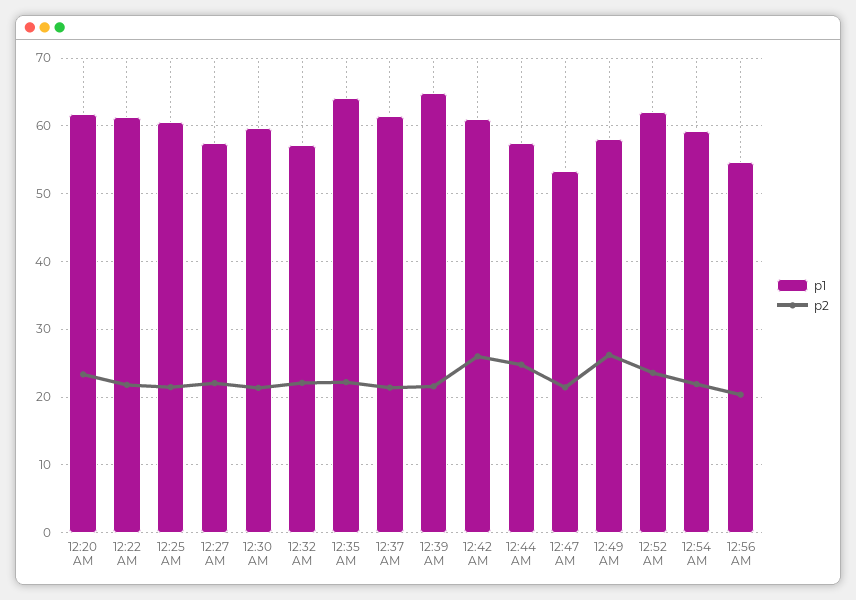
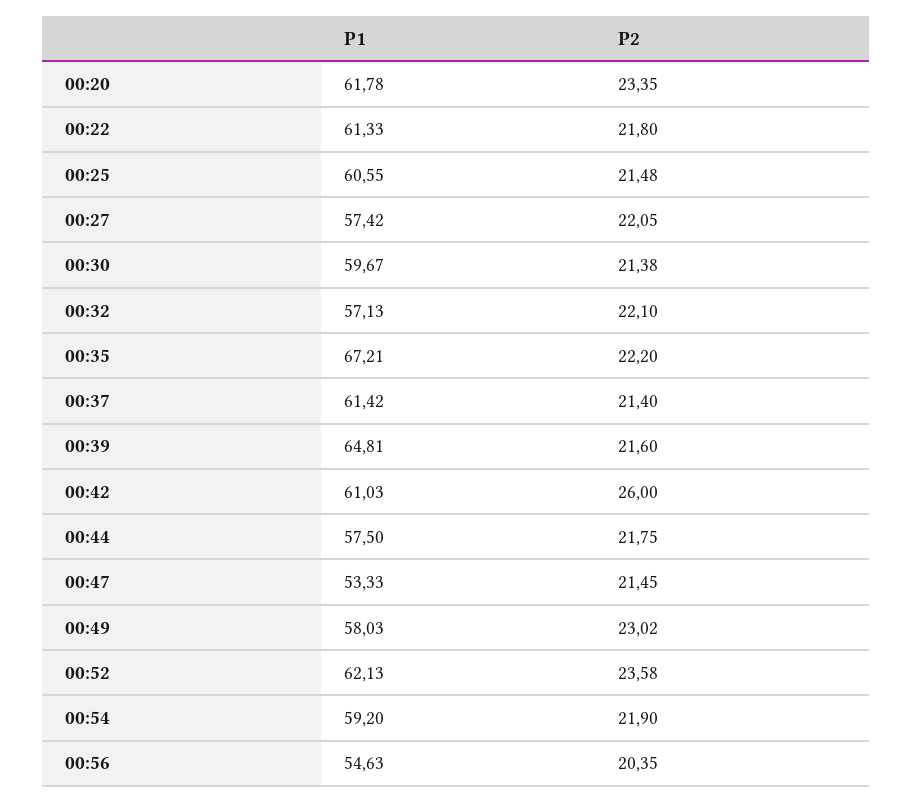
p1, 12:35 AM: 64 -> 67.21
p2, 12:44 AM: 25 -> 21.75
p2, 12:49 AM: 26 -> 23.02

